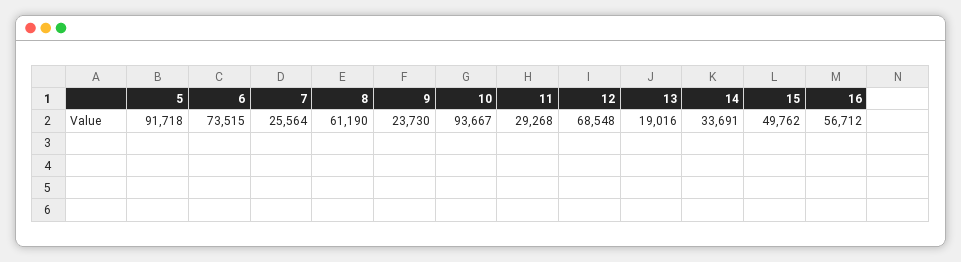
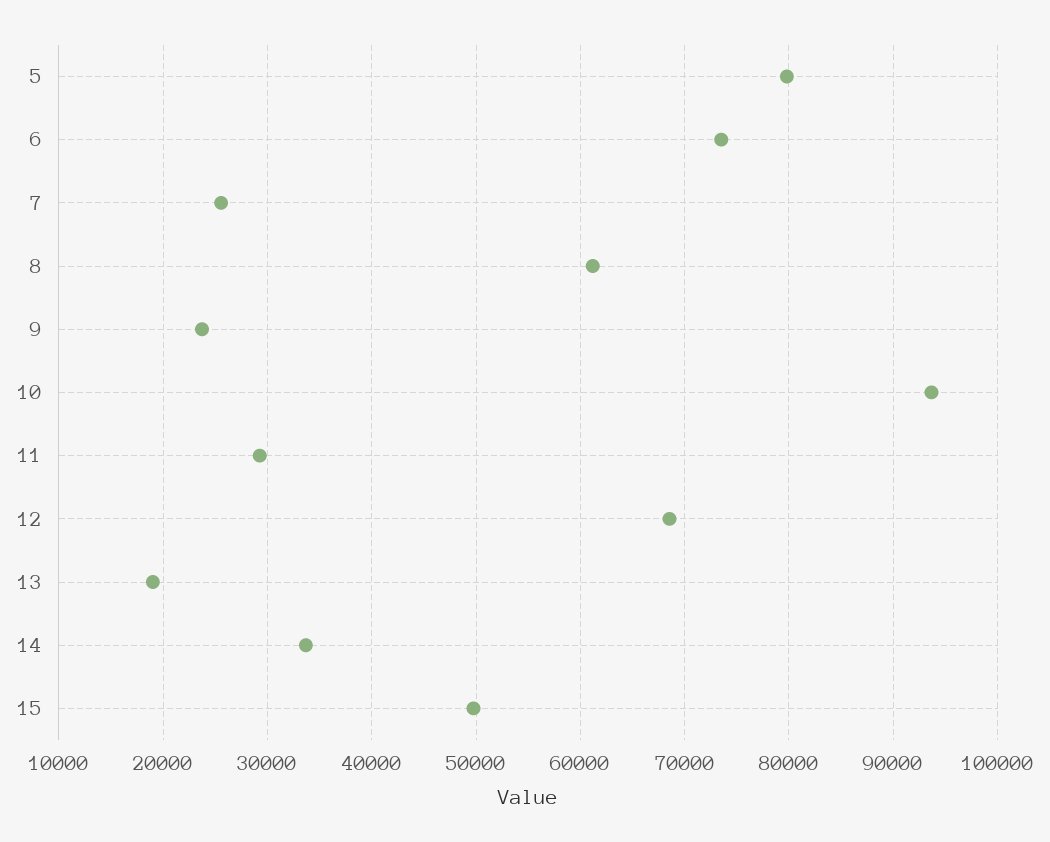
5: 91718 -> 80000
16: 56712 -> none

